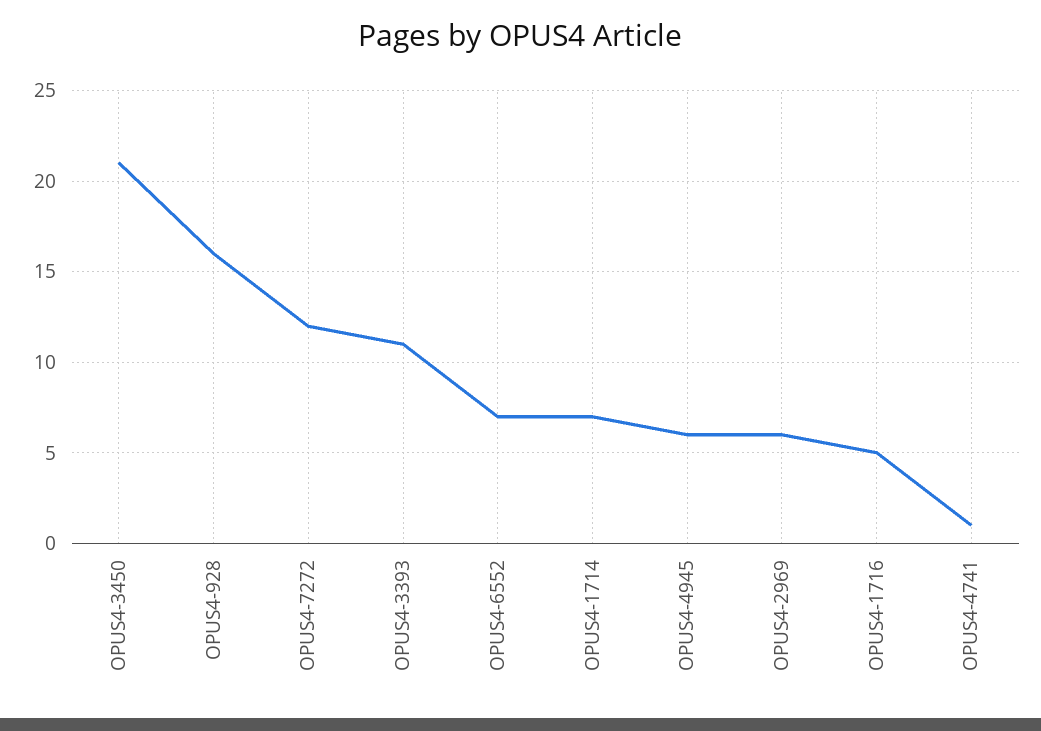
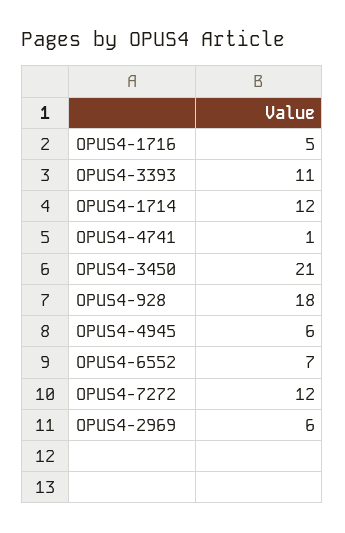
OPUS4-928: 16 -> 18
OPUS4-1714: 7 -> 12

